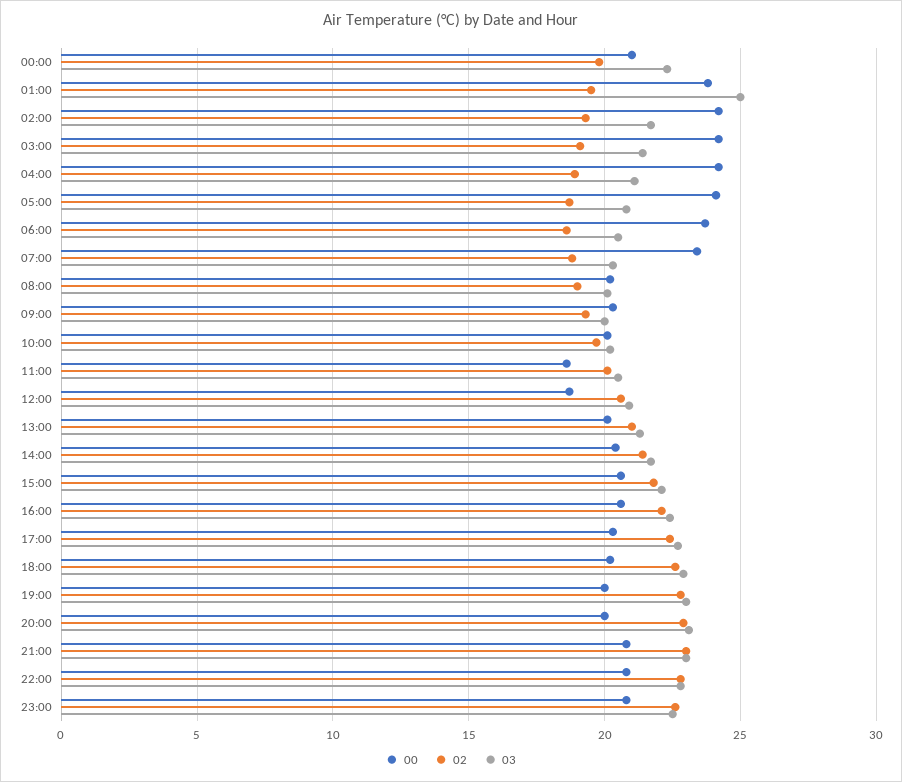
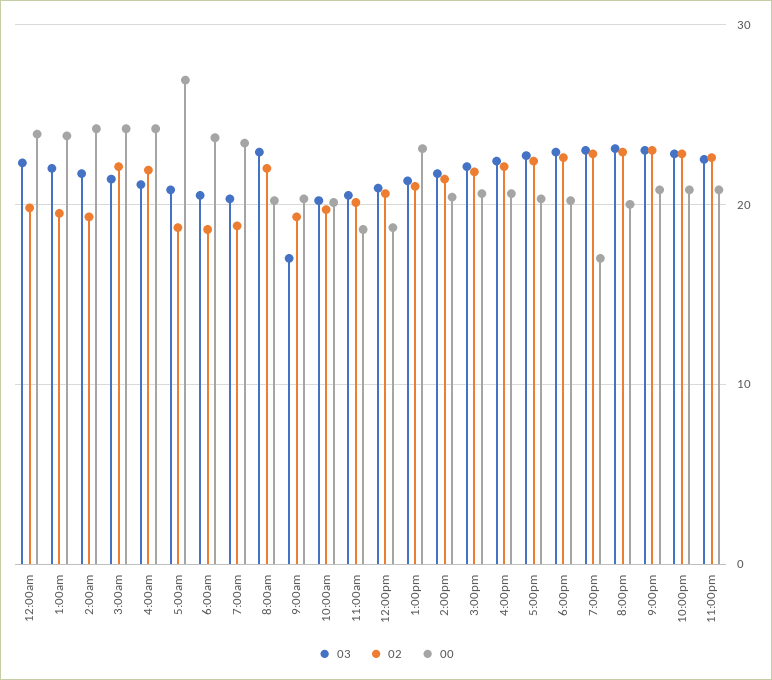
00, 00:00: 21 -> 24
03, 01:00: 25 -> 22
02, 03:00: 19 -> 22
02, 04:00: 19 -> 22
00, 05:00: 24 -> 27
02, 08:00: 19 -> 22
03, 08:00: 20 -> 23
03, 09:00: 20 -> 17
00, 13:00: 20 -> 23
00, 19:00: 20 -> 17

